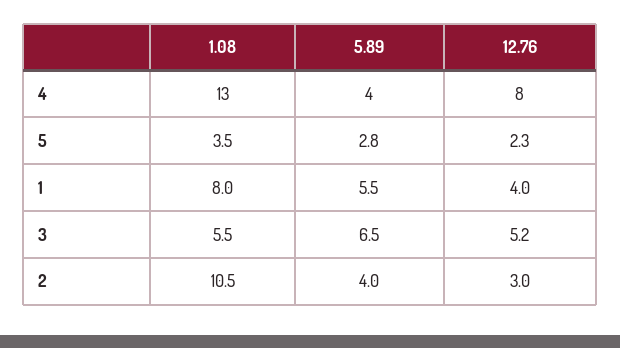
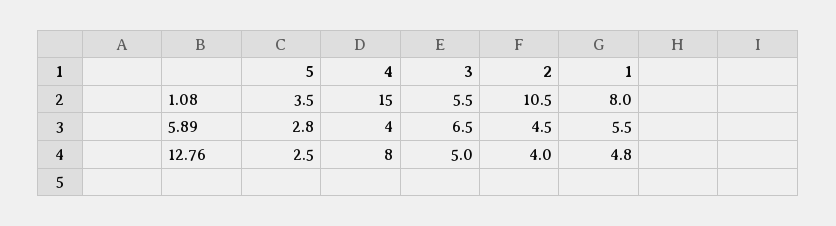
1.08, 4: 13 -> 15
12.76, 5: 2.3 -> 2.5
12.76, 1: 4 -> 4.8
12.76, 3: 5.2 -> 5
5.89, 2: 4 -> 4.5
12.76, 2: 3 -> 4

